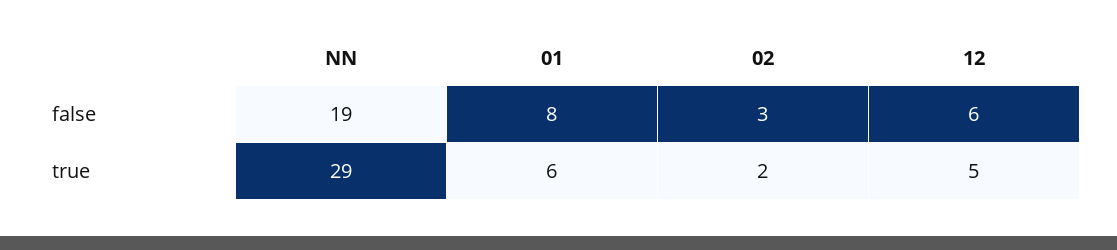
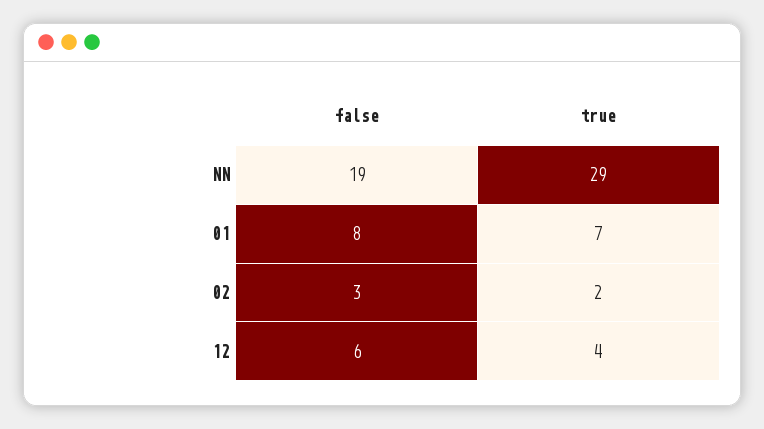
01, true: 6 -> 7
12, true: 5 -> 4

